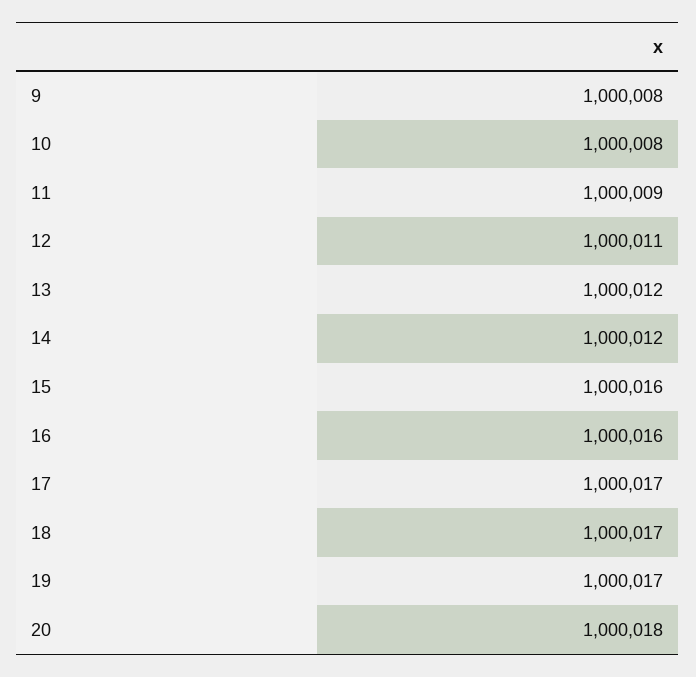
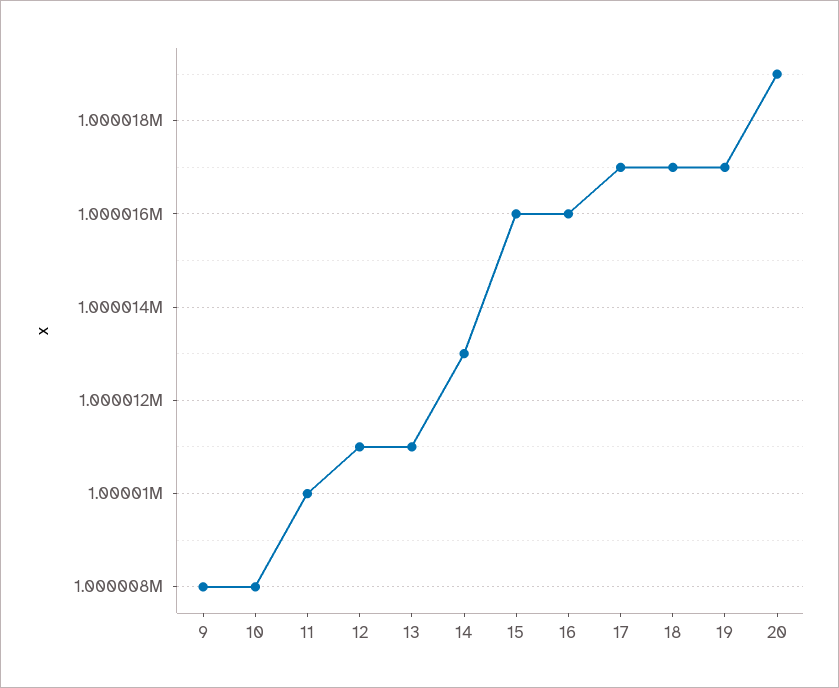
11: 1000009 -> 1000010
13: 1000012 -> 1000011
14: 1000012 -> 1000013
20: 1000018 -> 1000019

